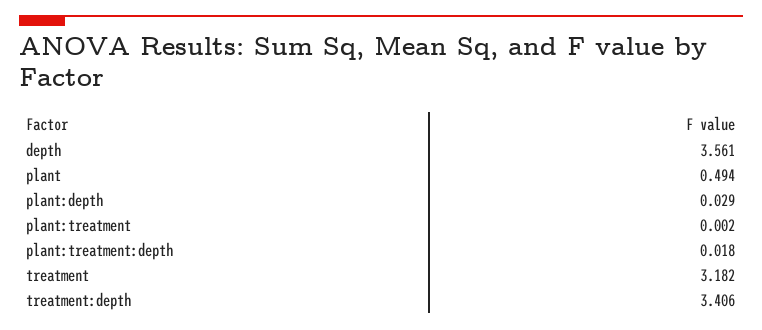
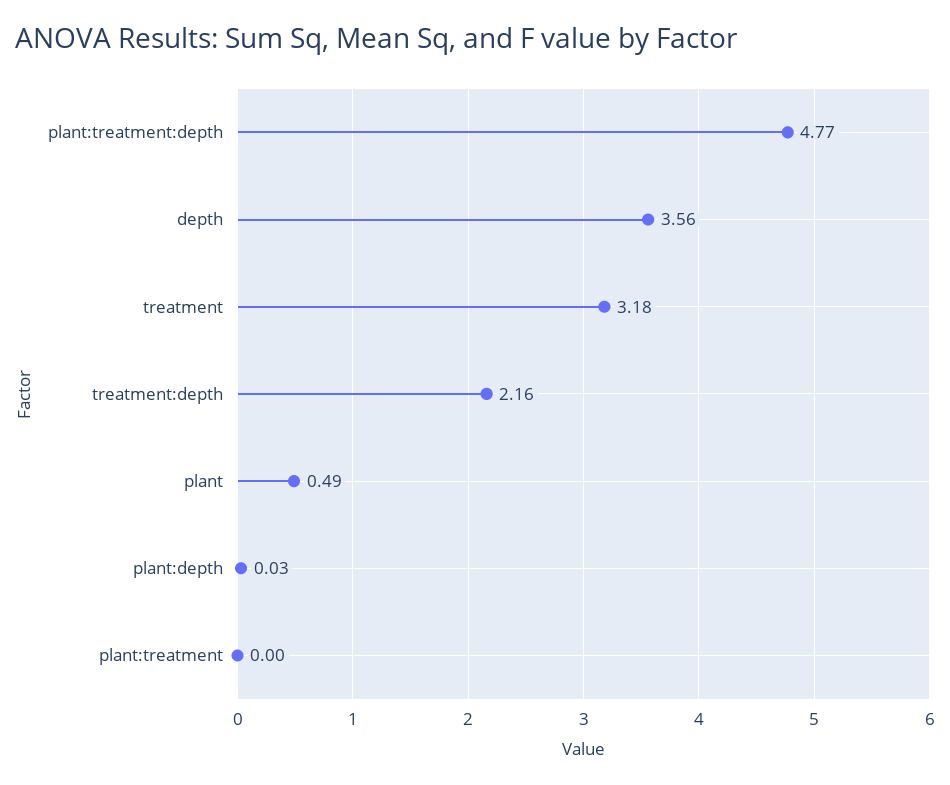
plant:treatment:depth: 0.018 -> 4.77
treatment:depth: 3.406 -> 2.16

